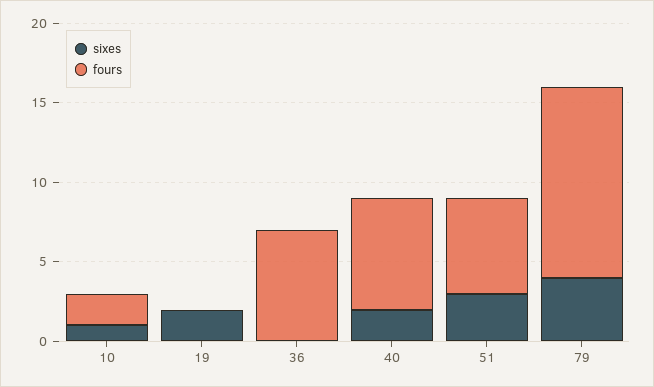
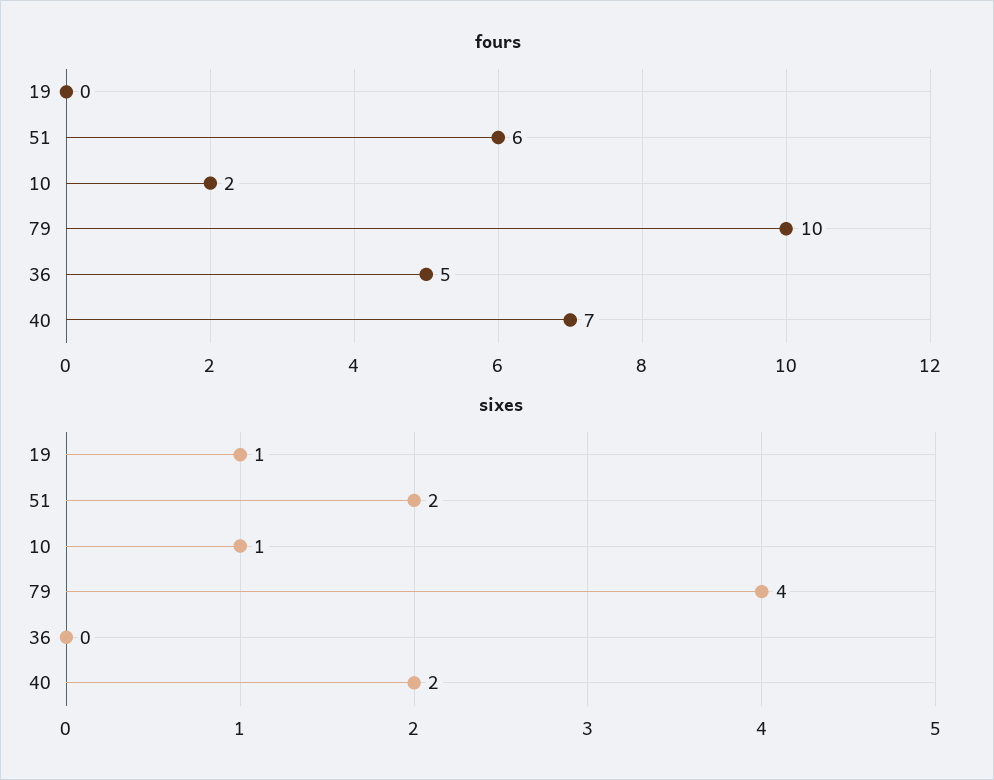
sixes, 19: 2 -> 1
fours, 36: 7 -> 5
sixes, 51: 3 -> 2
fours, 79: 12 -> 10

